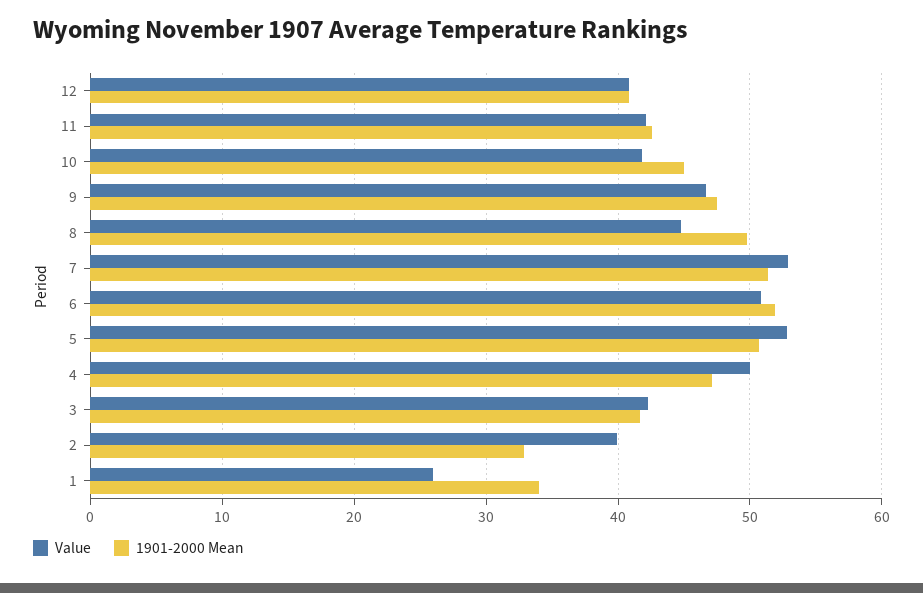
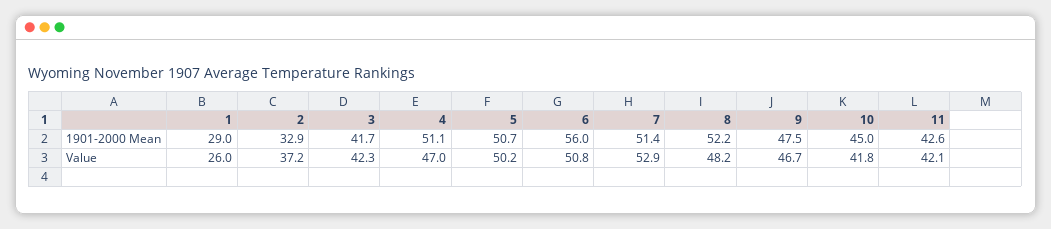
Value, 12: 41 -> none
1901-2000 Mean, 12: 41 -> none
Value, 8: 45 -> 48.2
1901-2000 Mean, 8: 50 -> 52.2
1901-2000 Mean, 6: 52 -> 56
Value, 5: 53 -> 50.2
Value, 4: 50 -> 47
1901-2000 Mean, 4: 47 -> 51.1
Value, 2: 40 -> 37.2
1901-2000 Mean, 1: 34 -> 29

